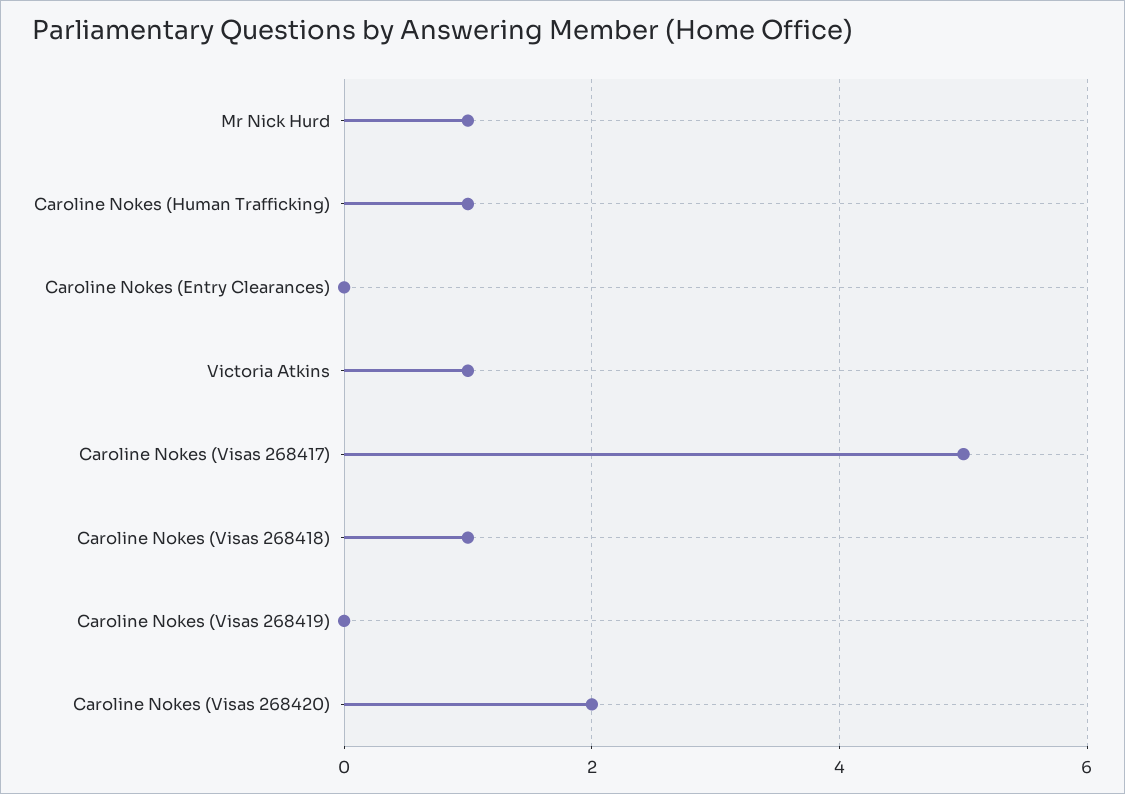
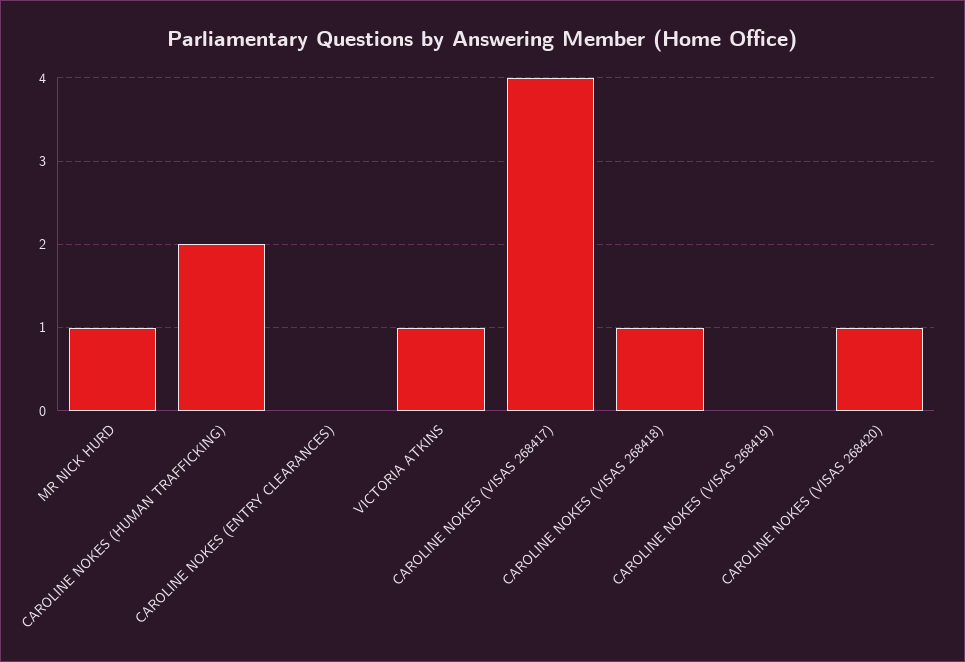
Caroline Nokes (Human Trafficking): 1 -> 2
Caroline Nokes (Visas 268417): 5 -> 4
Caroline Nokes (Visas 268420): 2 -> 1

